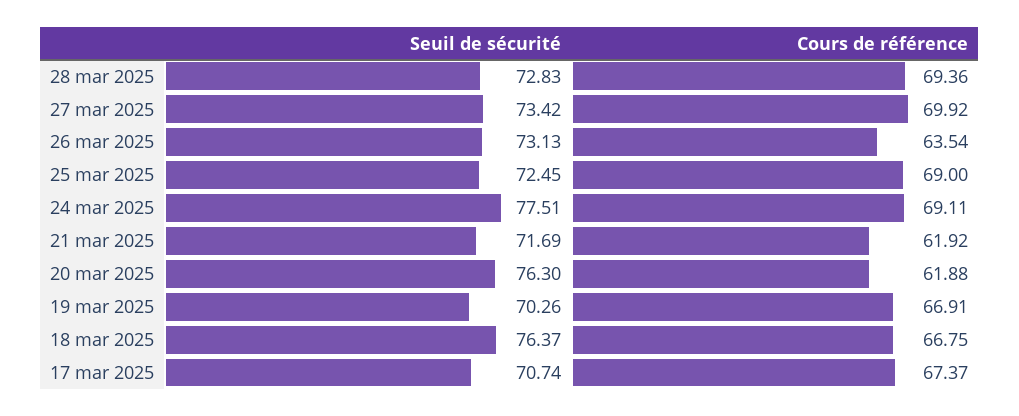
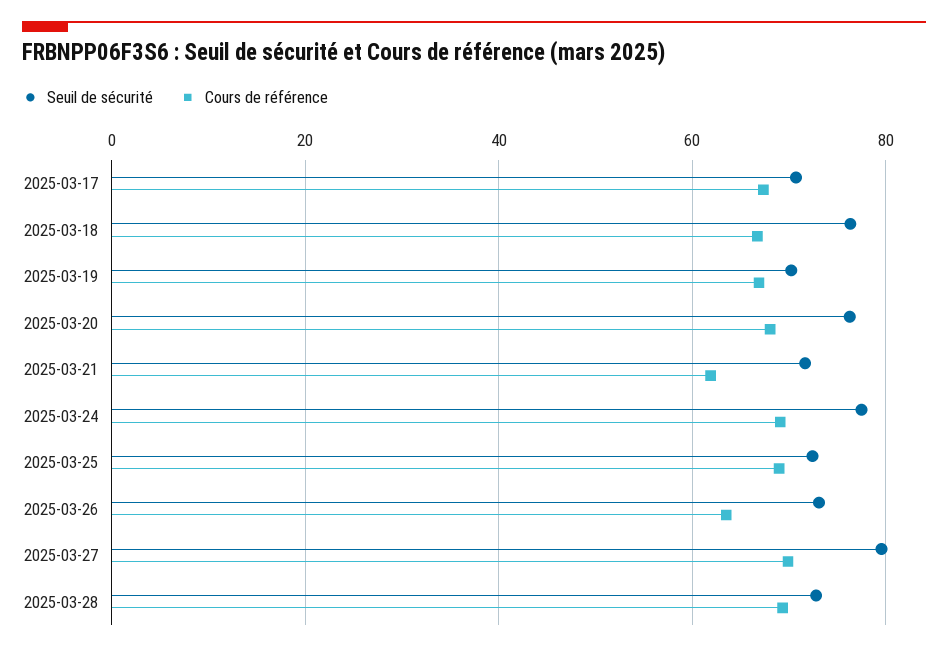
Seuil de sécurité, 27 mar 2025: 73.42 -> 80
Cours de référence, 20 mar 2025: 61.88 -> 68

